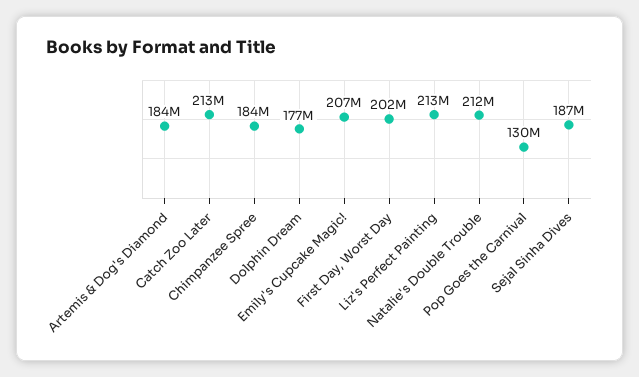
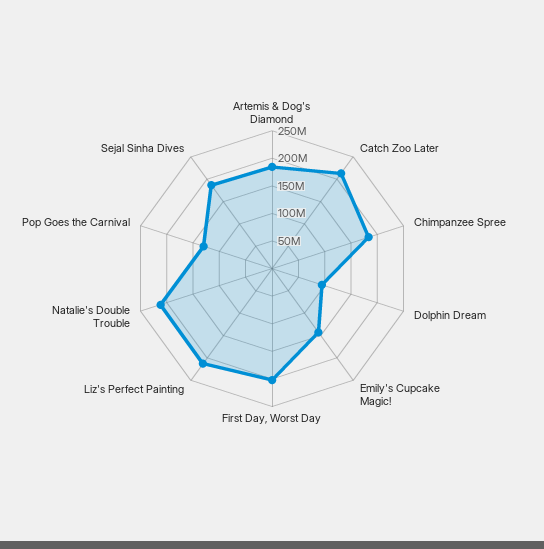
Dolphin Dream: 177000000 -> 100000000
Emily's Cupcake Magic!: 207000000 -> 150000000

